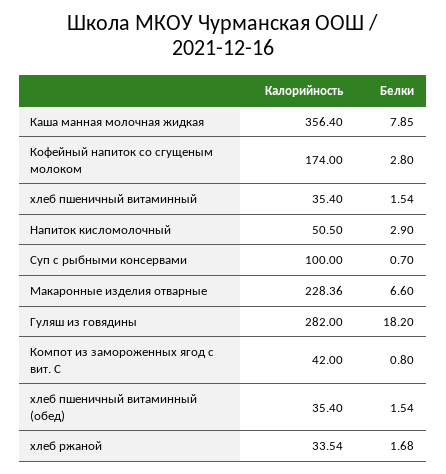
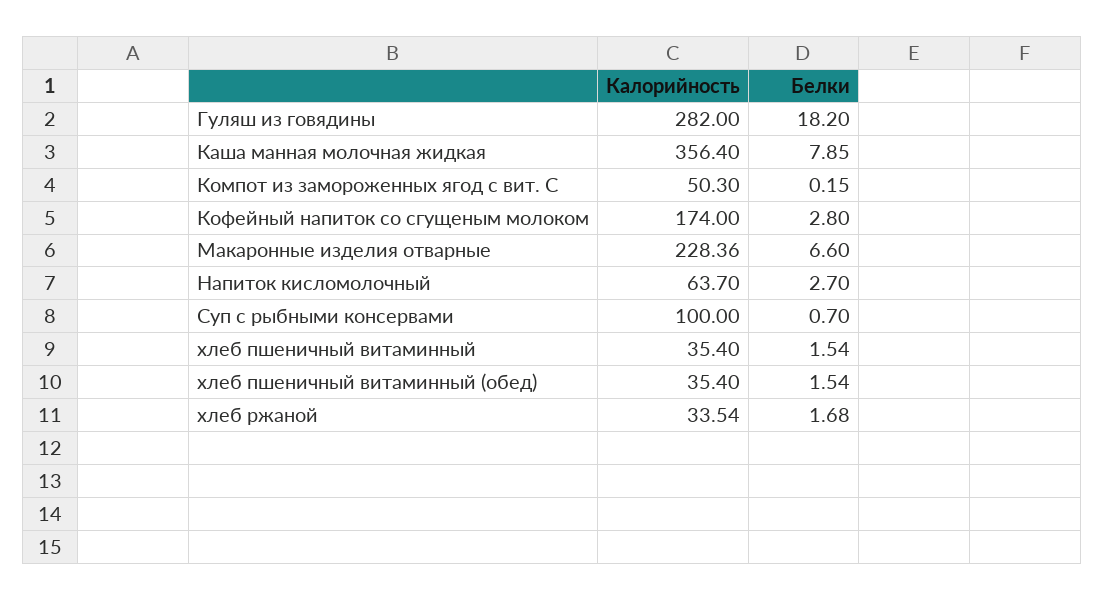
Калорийность, Напиток кисломолочный: 50.5 -> 63.7
Белки, Напиток кисломолочный: 2.9 -> 2.7
Калорийность, Компот из замороженных ягод с вит. С: 42 -> 50.3
Белки, Компот из замороженных ягод с вит. С: 0.8 -> 0.15

